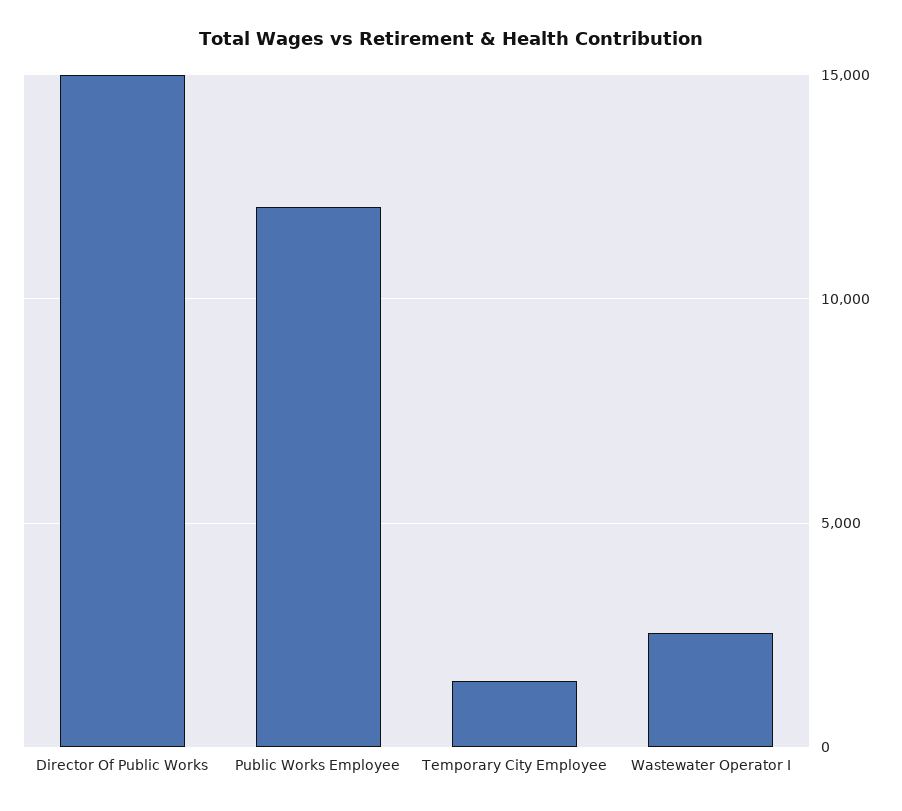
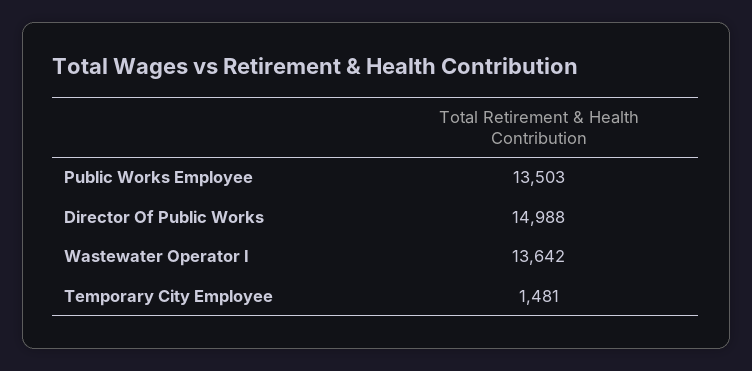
Public Works Employee: 12000 -> 13503
Wastewater Operator I: 2500 -> 13642

